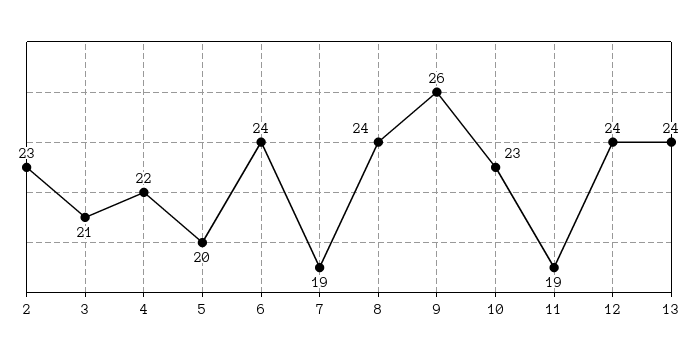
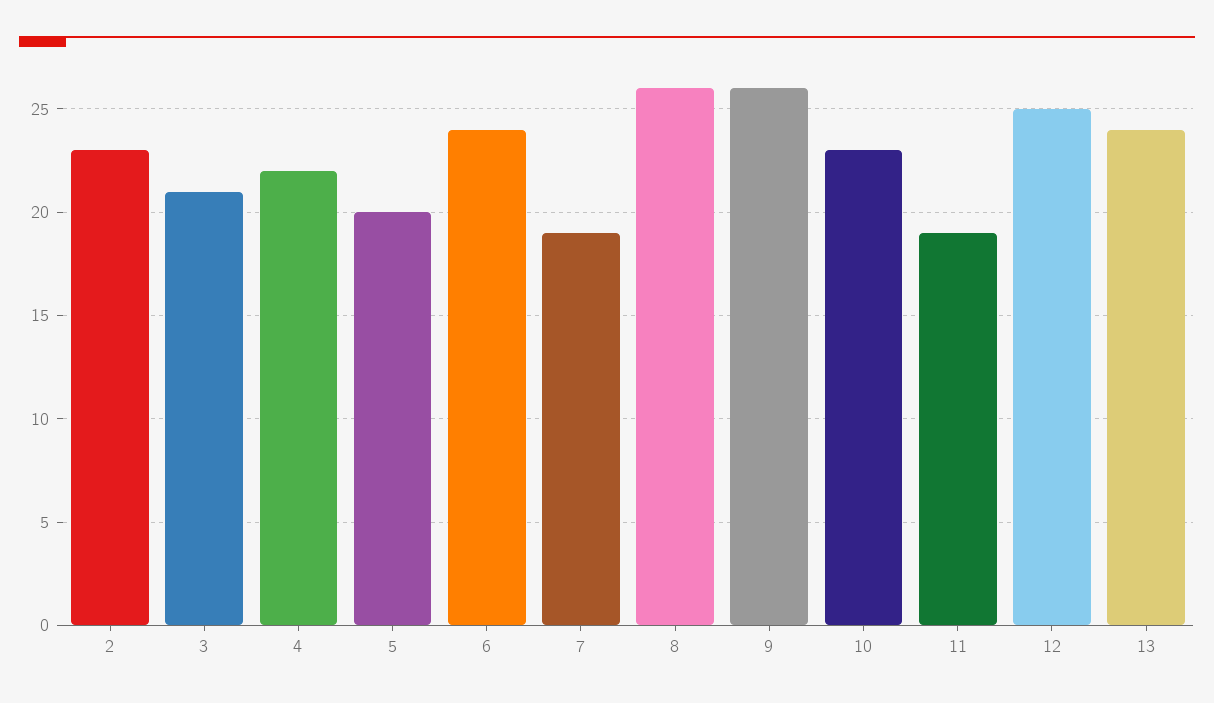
8: 24 -> 26
12: 24 -> 25

